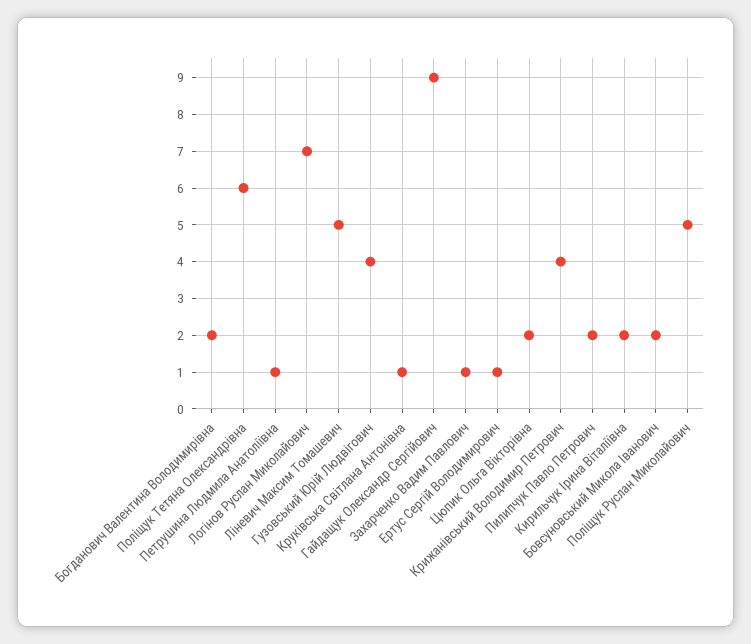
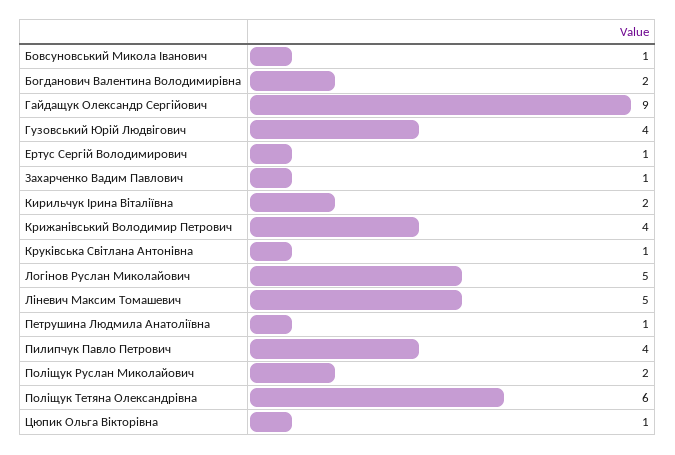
Логінов Руслан Миколайович: 7 -> 5
Цюпик Ольга Вікторівна: 2 -> 1
Пилипчук Павло Петрович: 2 -> 4
Бовсуновський Микола Іванович: 2 -> 1
Поліщук Руслан Миколайович: 5 -> 2

